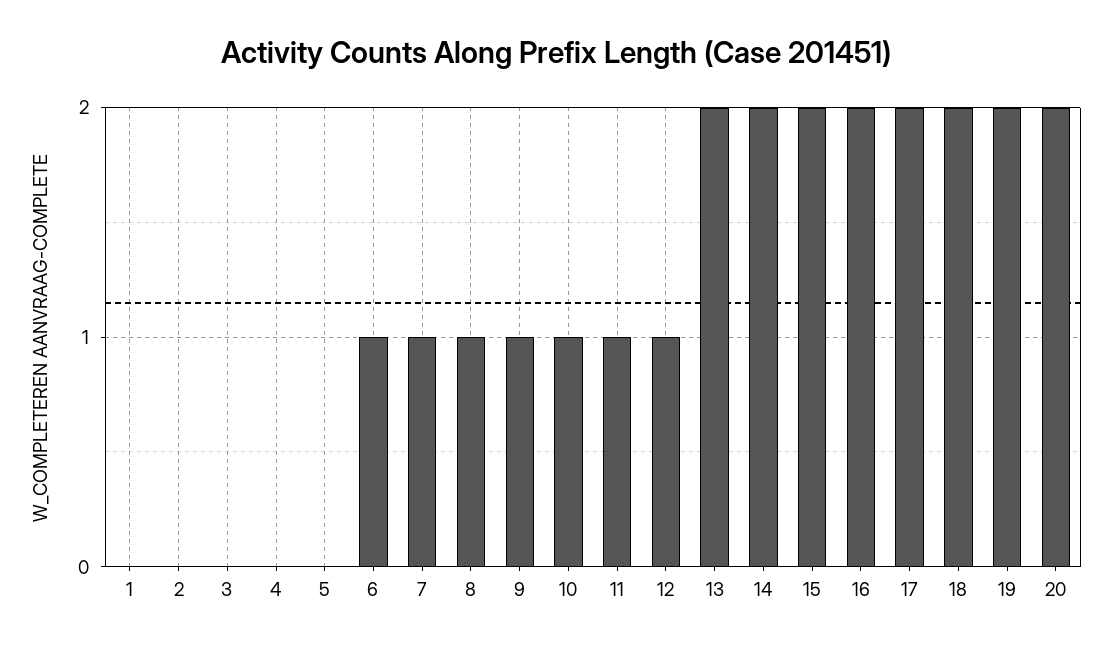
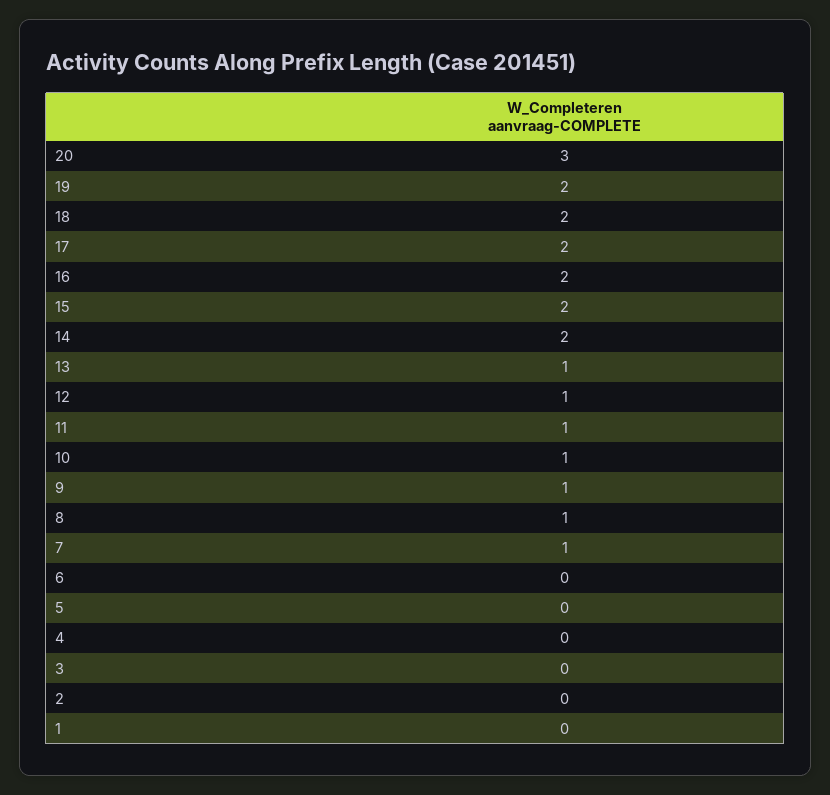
6: 1 -> 0
13: 2 -> 1
20: 2 -> 3

